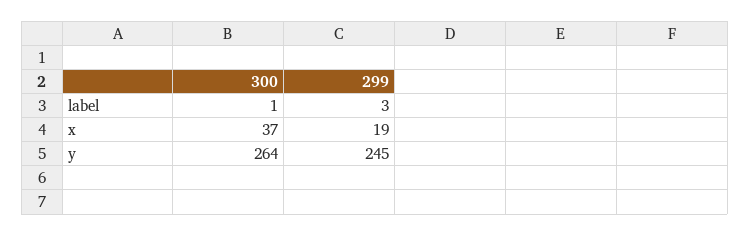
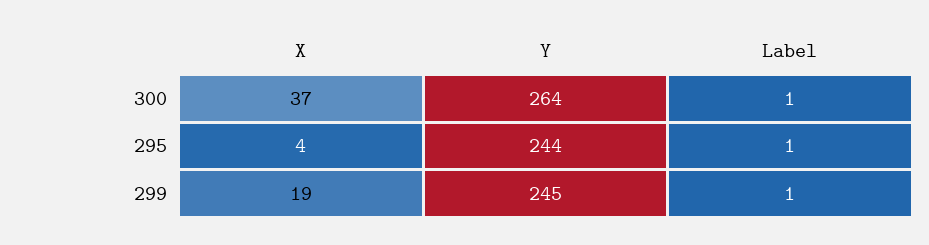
299, label: 3 -> 1
295, x: none -> 4
295, y: none -> 244
295, label: none -> 1

